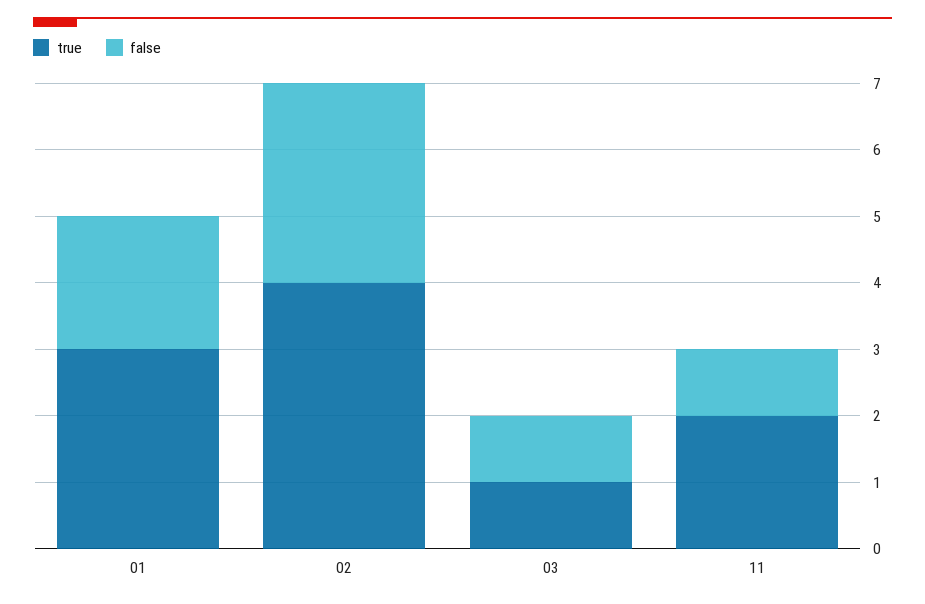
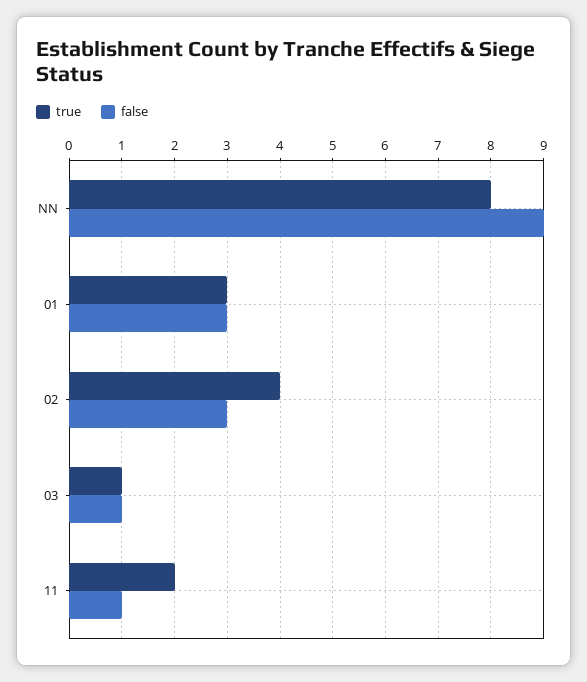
false, 01: 2 -> 3
true, NN: none -> 8
false, NN: none -> 9

